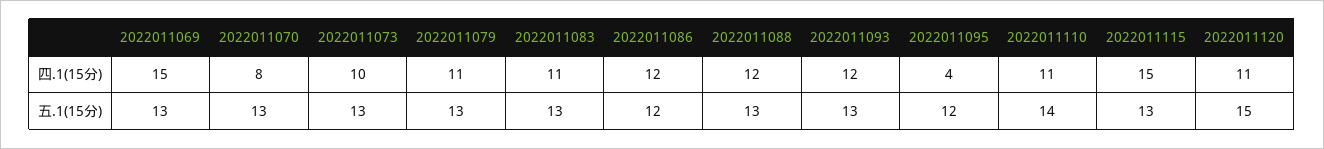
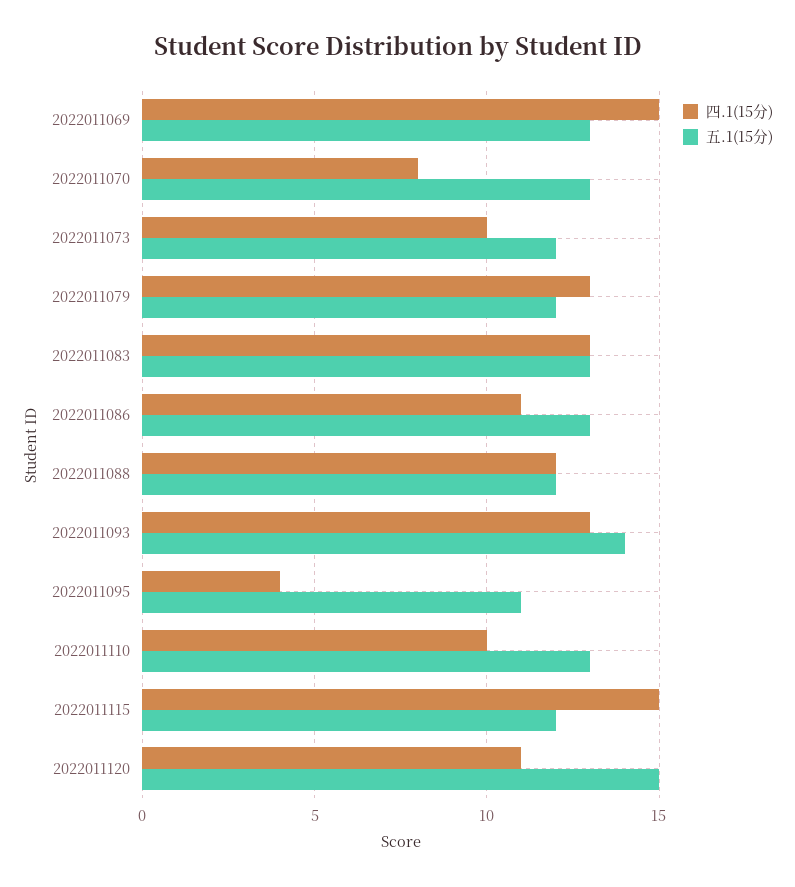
四.1(15分), 2022011079: 11 -> 13
四.1(15分), 2022011083: 11 -> 13
四.1(15分), 2022011086: 12 -> 11
四.1(15分), 2022011093: 12 -> 13
四.1(15分), 2022011110: 11 -> 10
五.1(15分), 2022011073: 13 -> 12
五.1(15分), 2022011079: 13 -> 12
五.1(15分), 2022011086: 12 -> 13
五.1(15分), 2022011088: 13 -> 12
五.1(15分), 2022011093: 13 -> 14
五.1(15分), 2022011095: 12 -> 11
五.1(15分), 2022011110: 14 -> 13
五.1(15分), 2022011115: 13 -> 12

